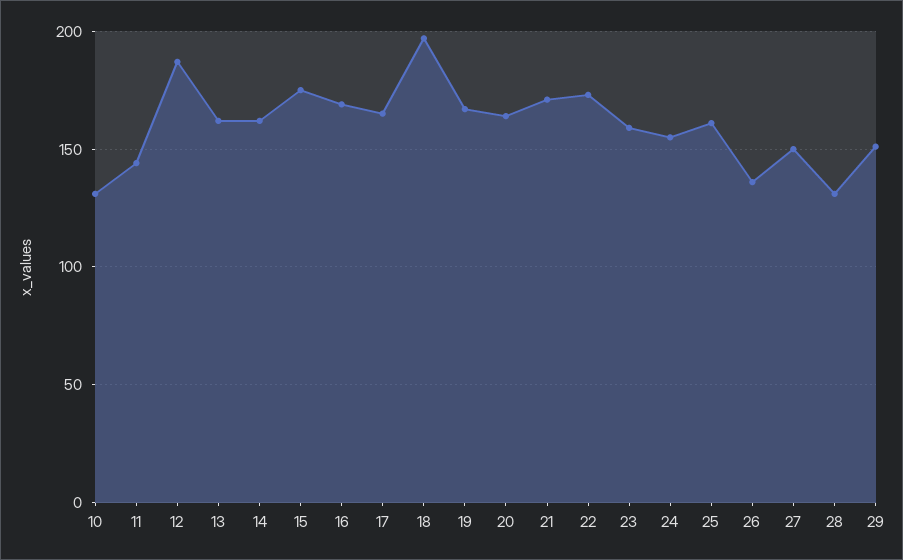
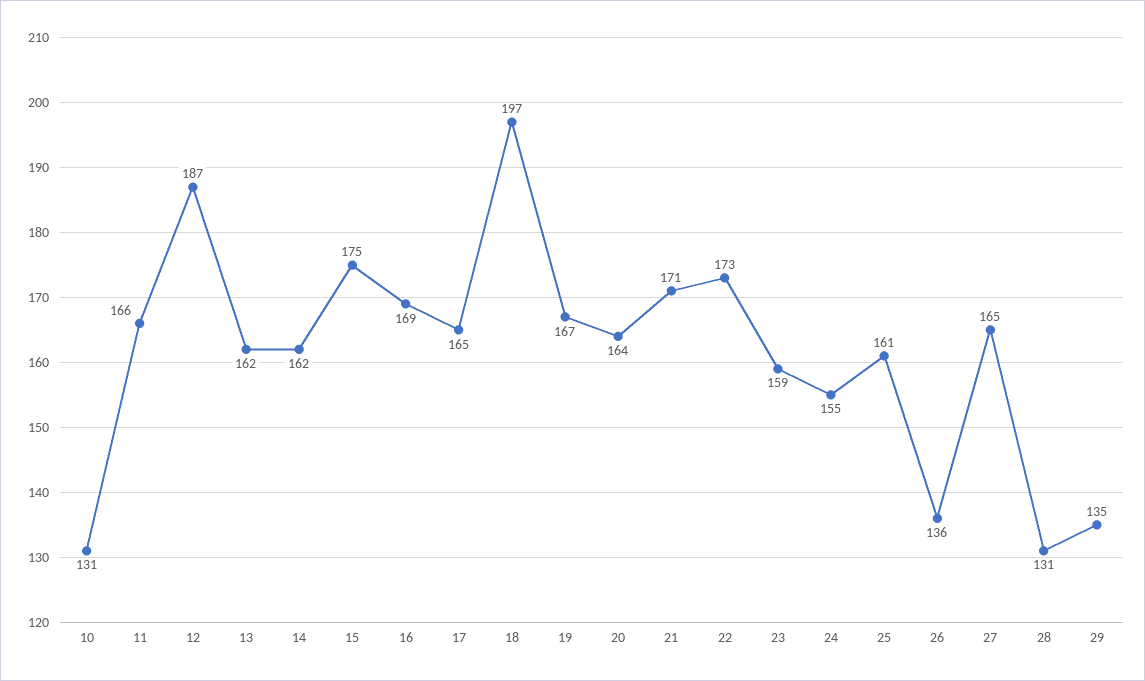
11: 145 -> 166
27: 150 -> 165
29: 150 -> 135

